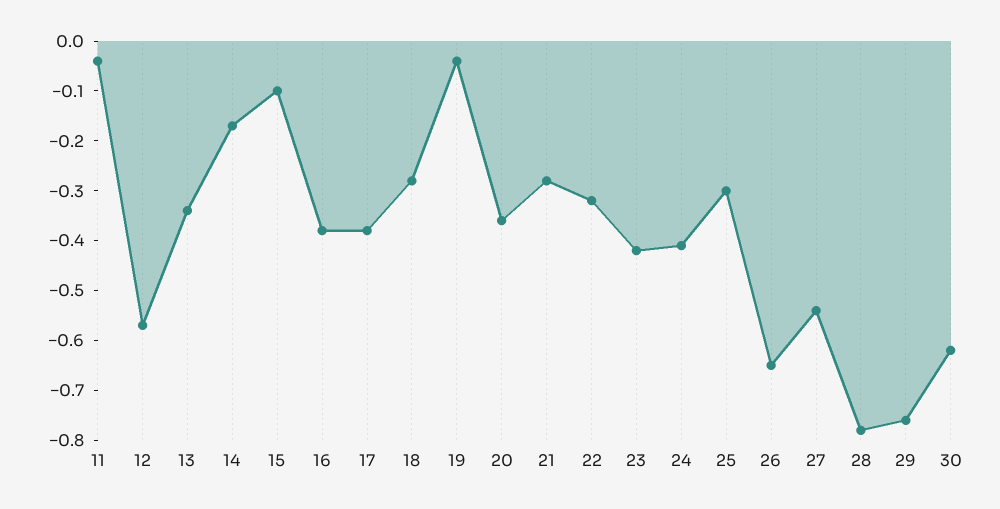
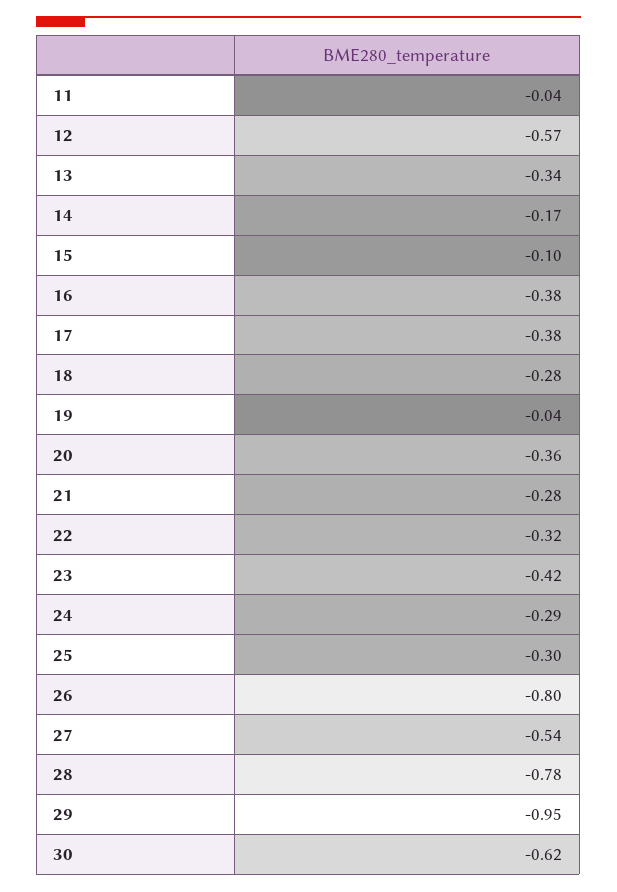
24: -0.4 -> -0.29
26: -0.65 -> -0.8
29: -0.75 -> -0.95

